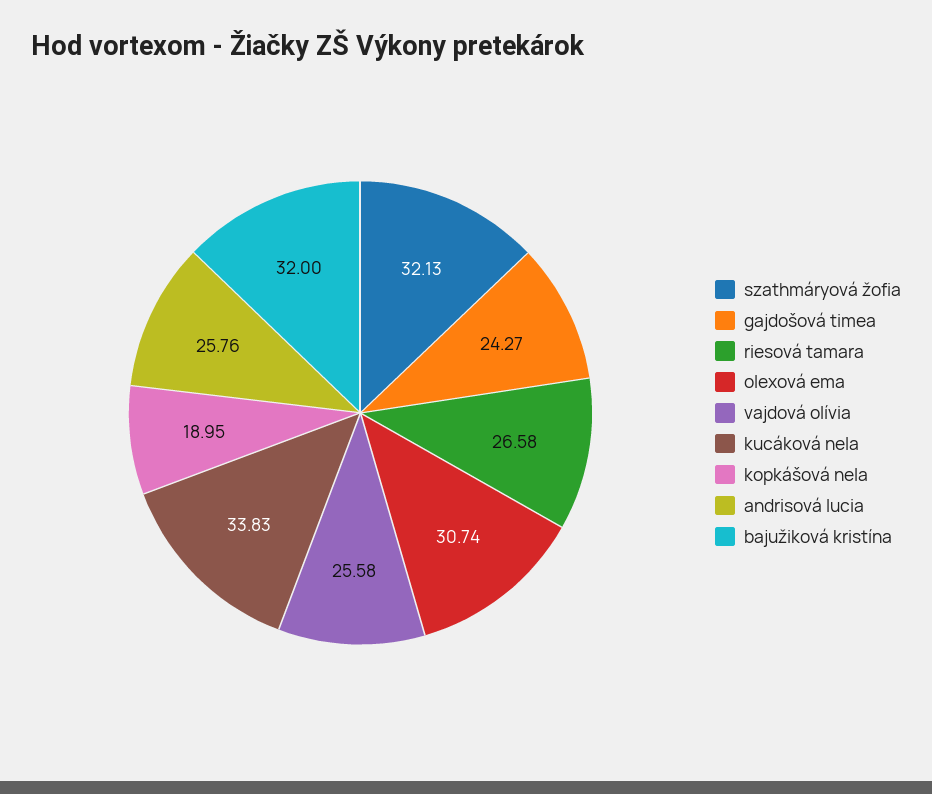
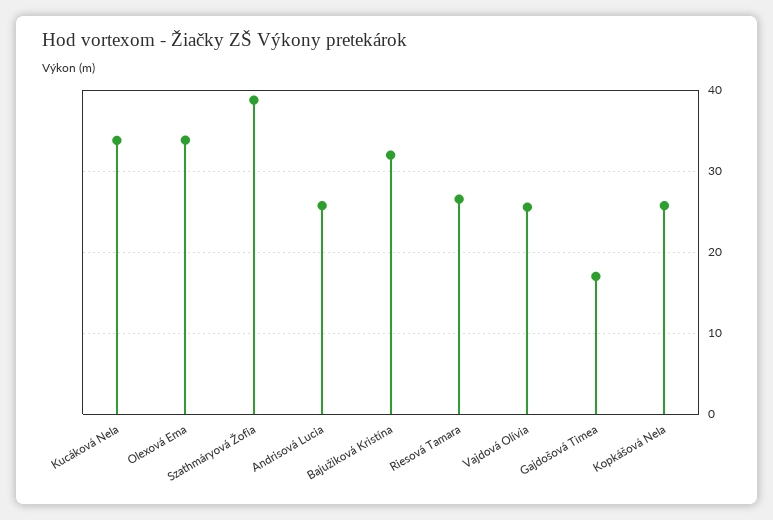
szathmáryová žofia: 32.13 -> 39
gajdošová timea: 24.27 -> 17
olexová ema: 30.74 -> 34
kopkášová nela: 18.95 -> 26

